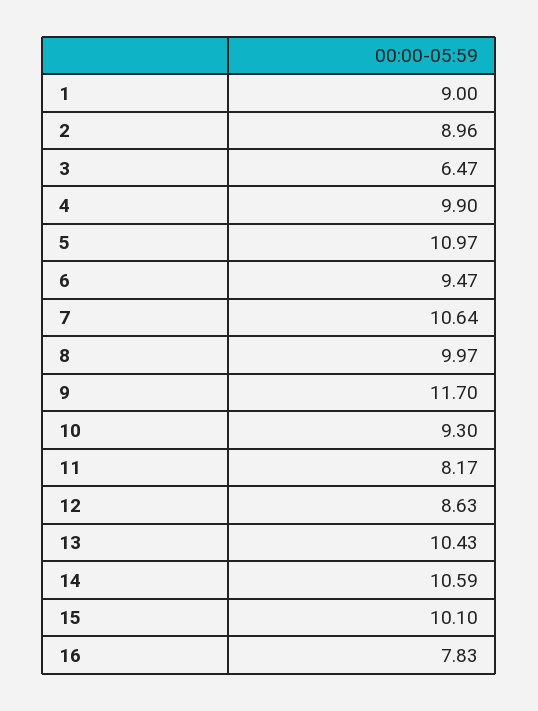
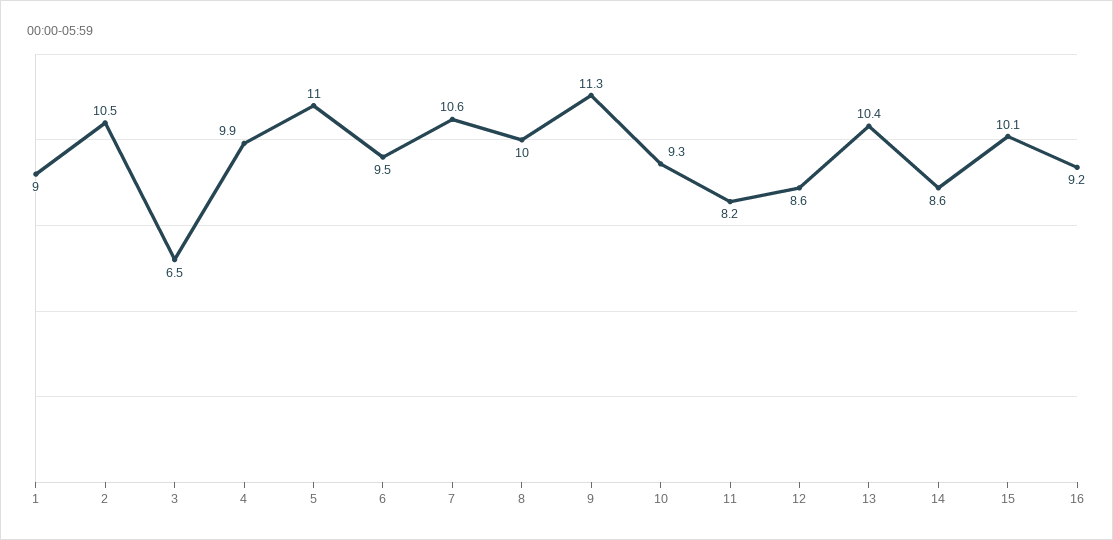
2: 8.96 -> 10.5
9: 11.7 -> 11.3
14: 10.59 -> 8.6
16: 7.83 -> 9.2

